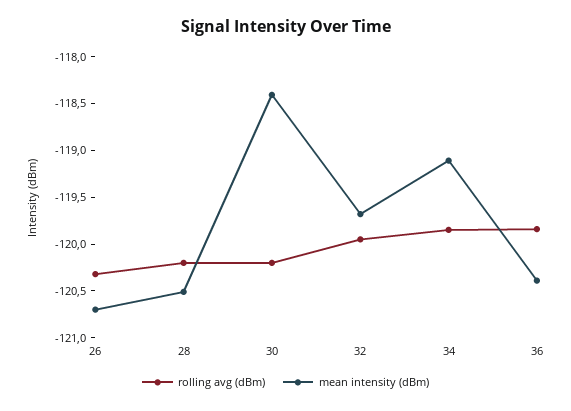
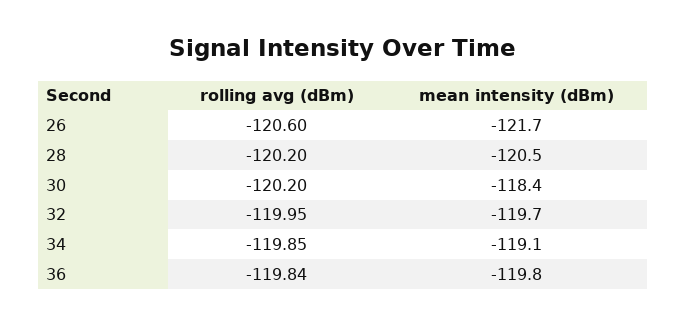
rolling avg (dBm), 26: -120.3 -> -120.6
mean intensity (dBm), 26: -120.7 -> -121.7
mean intensity (dBm), 36: -120.4 -> -119.8

